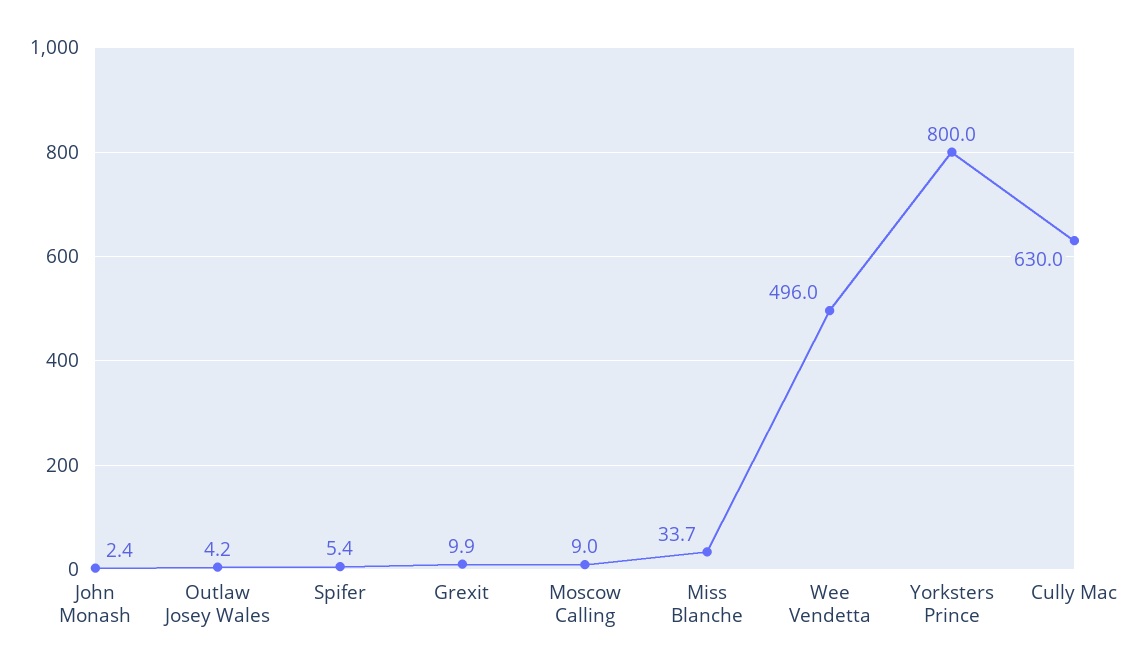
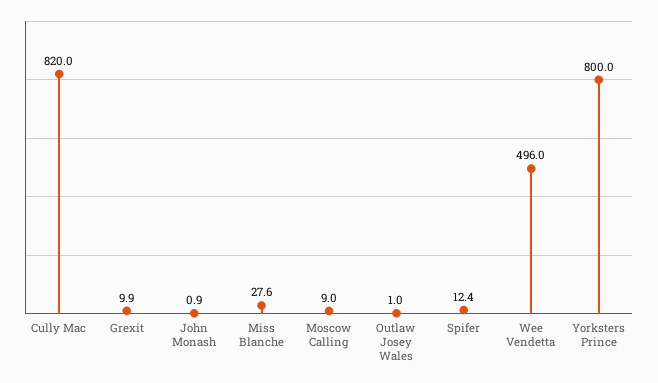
John Monash: 2.4 -> 0.9
Outlaw Josey Wales: 4.2 -> 1
Spifer: 5.4 -> 12.4
Miss Blanche: 33.7 -> 27.6
Cully Mac: 630 -> 820

